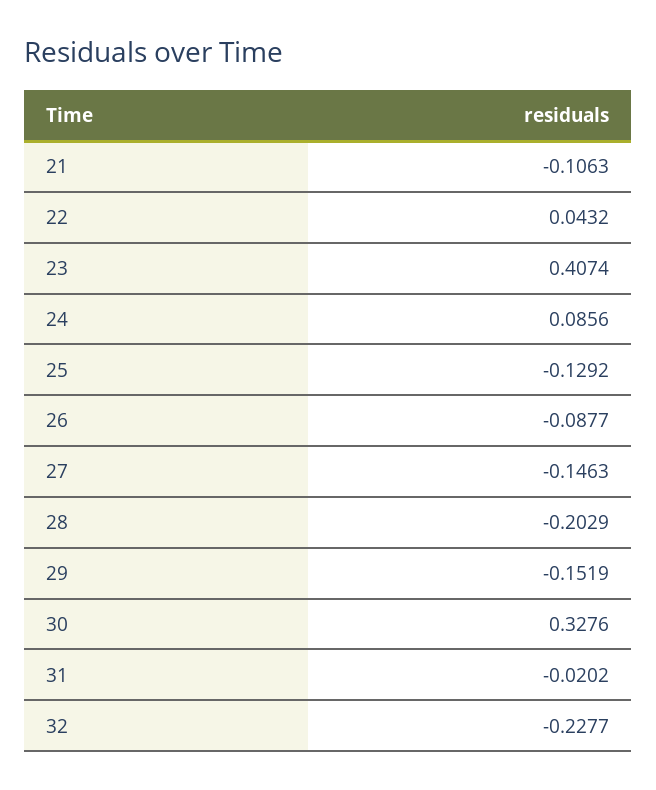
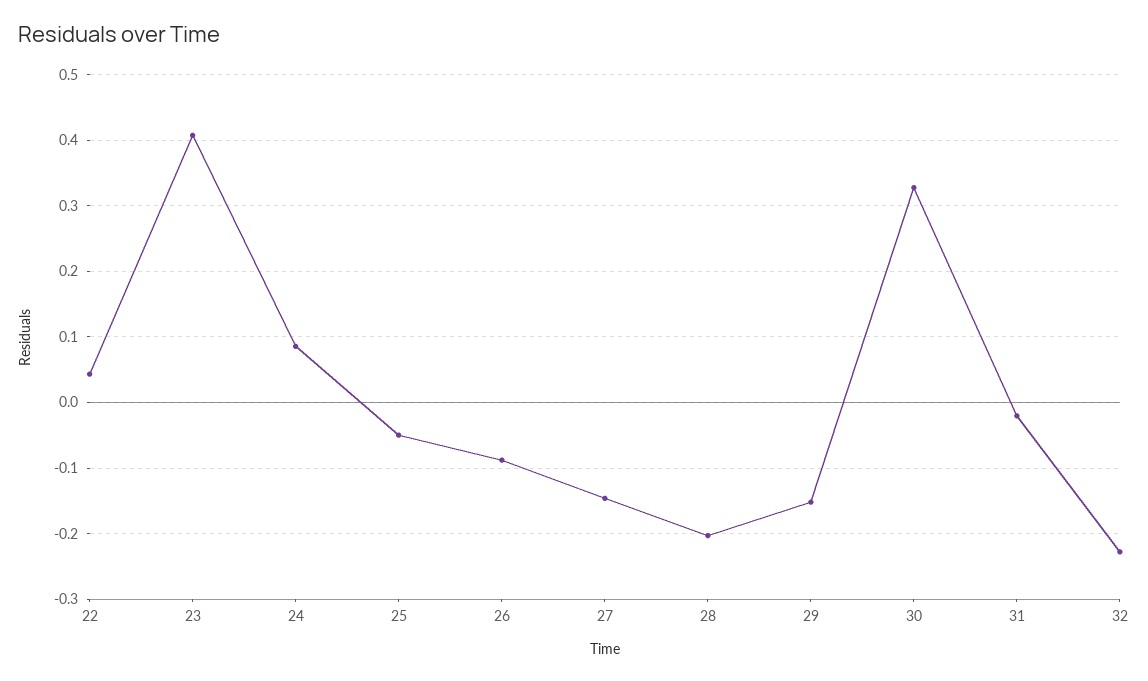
21: -0.1063 -> none
25: -0.1292 -> -0.05

